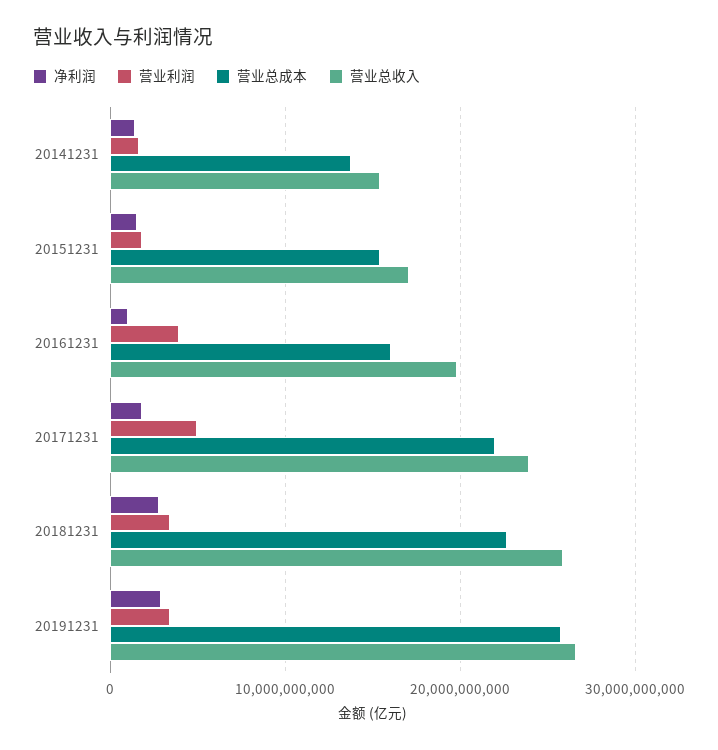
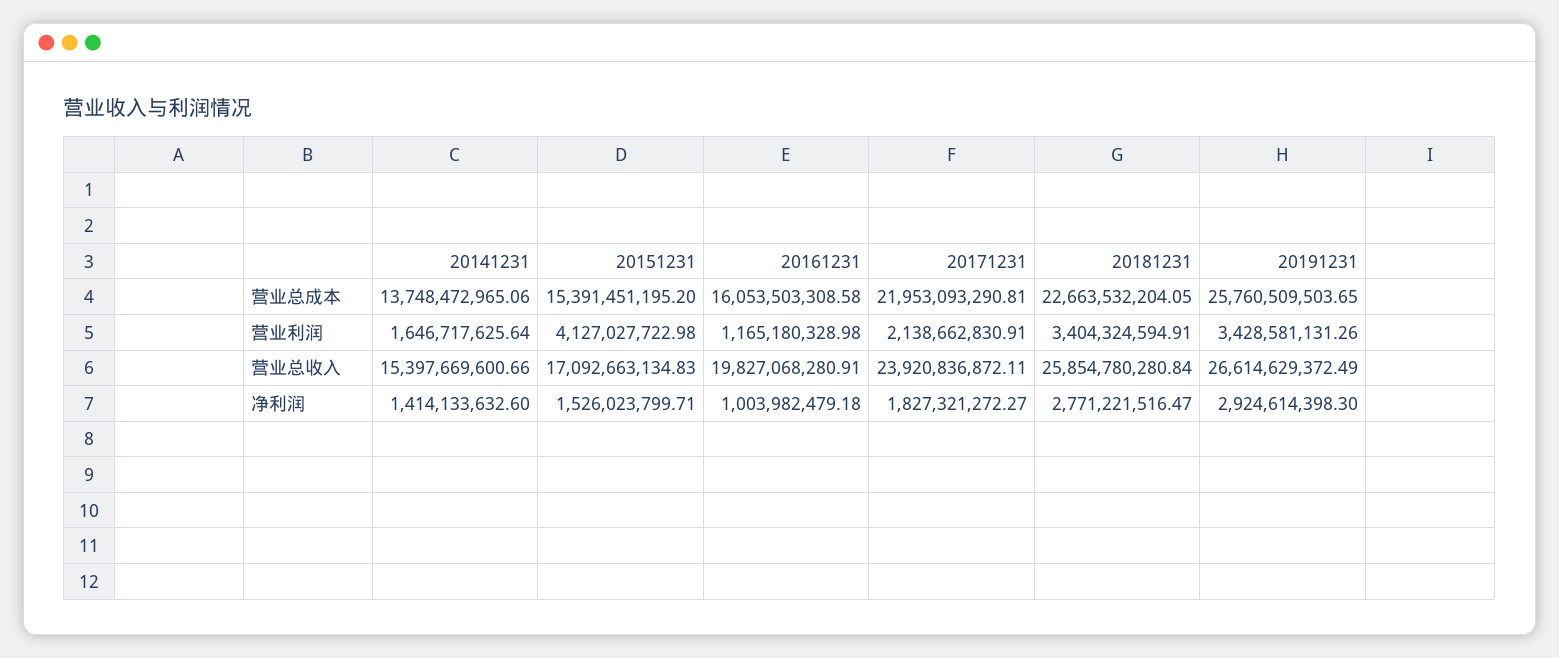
营业利润, 20151231: 2000000000 -> 4127027722.98
营业利润, 20161231: 4000000000 -> 1165180328.98
营业利润, 20171231: 5000000000 -> 2138662830.91

